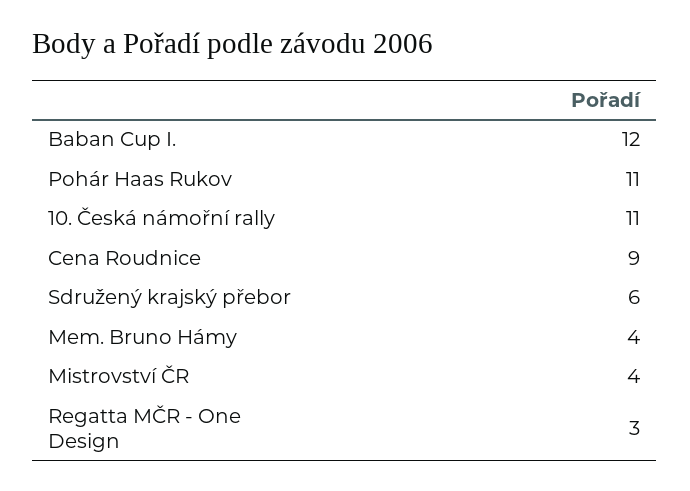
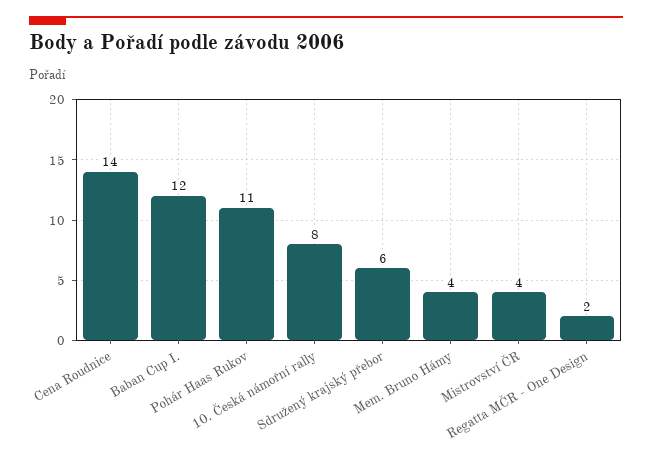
10. Česká námořní rally: 11 -> 8
Cena Roudnice: 9 -> 14
Regatta MČR - One Design: 3 -> 2

